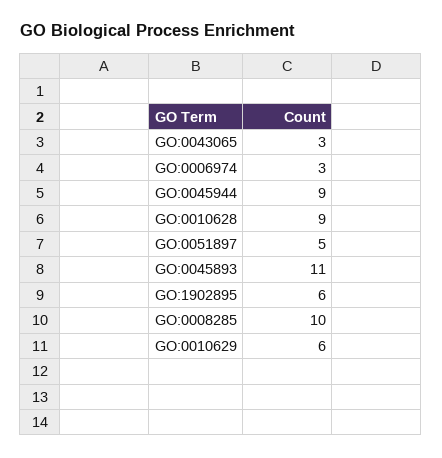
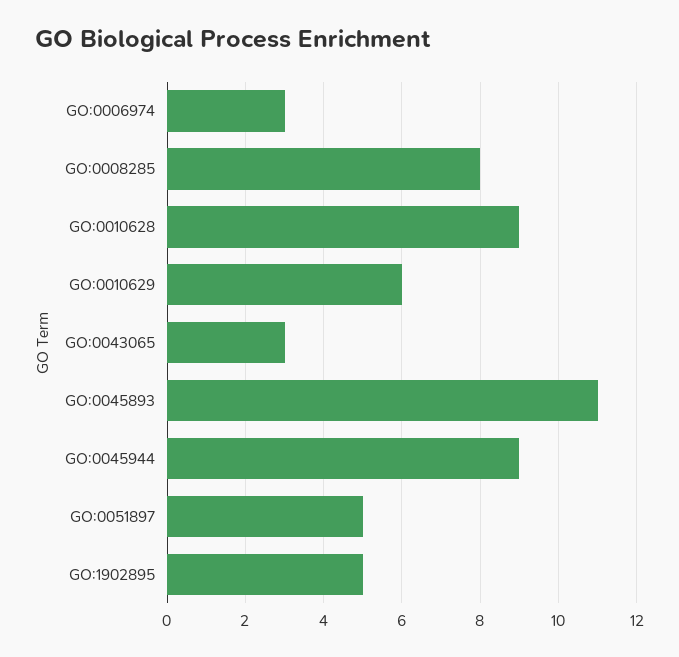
GO:1902895: 6 -> 5
GO:0008285: 10 -> 8

